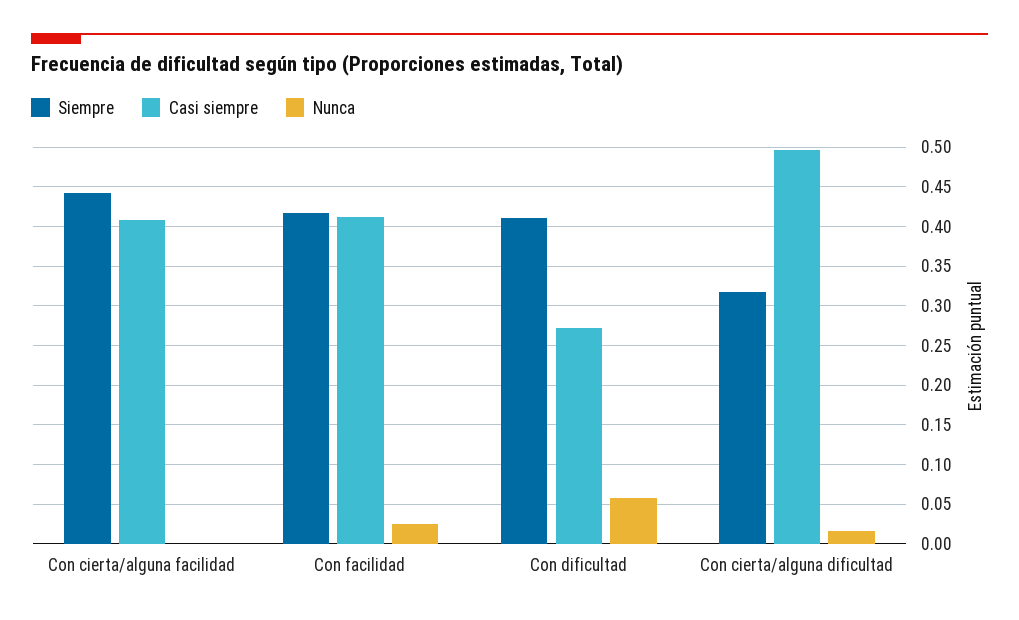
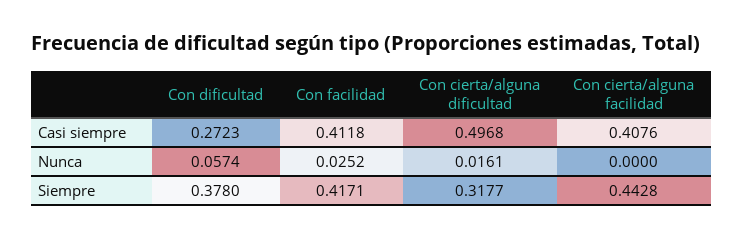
Siempre, Con dificultad: 0.41 -> 0.378

